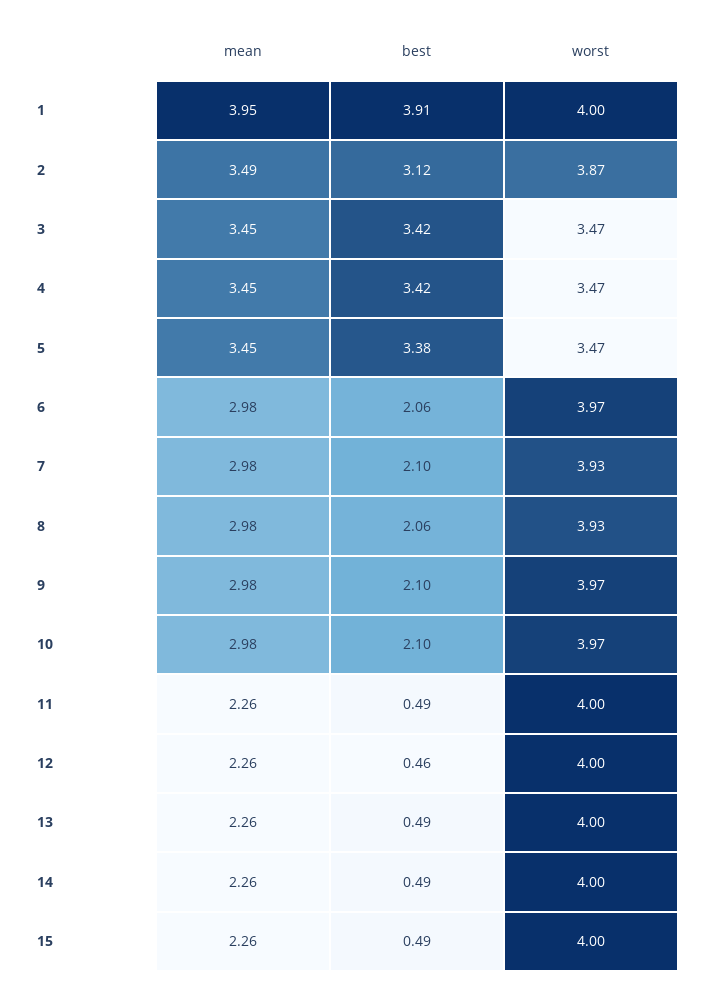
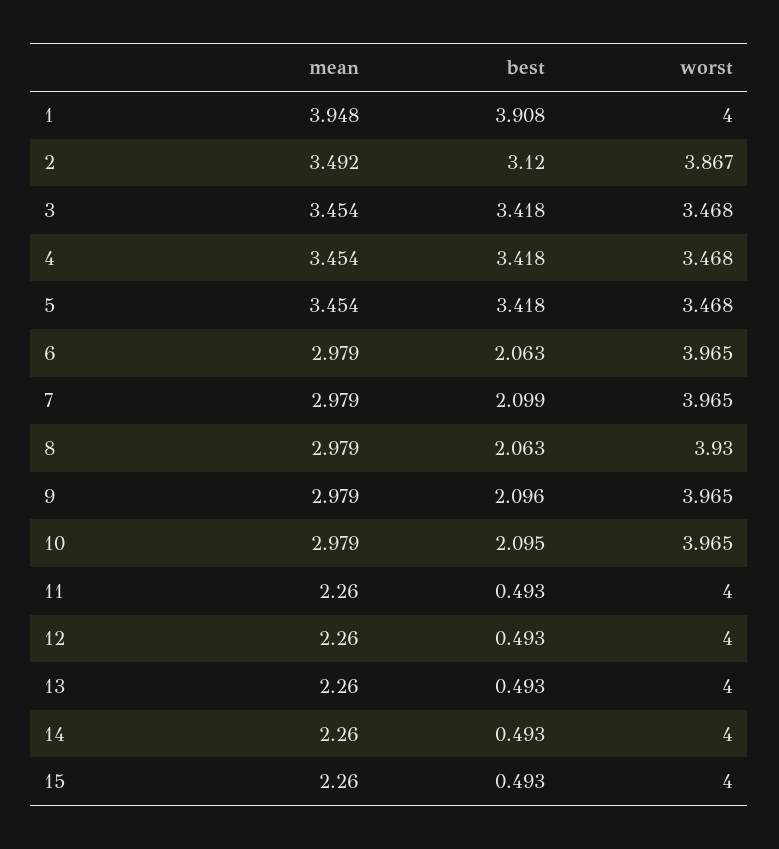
best, 5: 3.38 -> 3.418
worst, 7: 3.93 -> 3.965
best, 12: 0.46 -> 0.493

